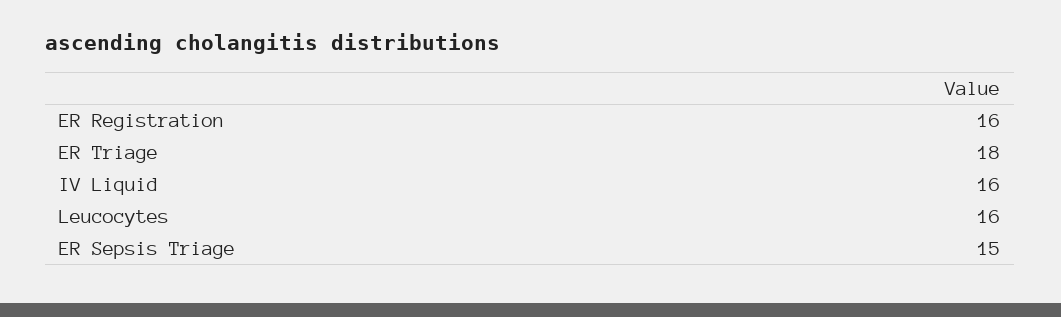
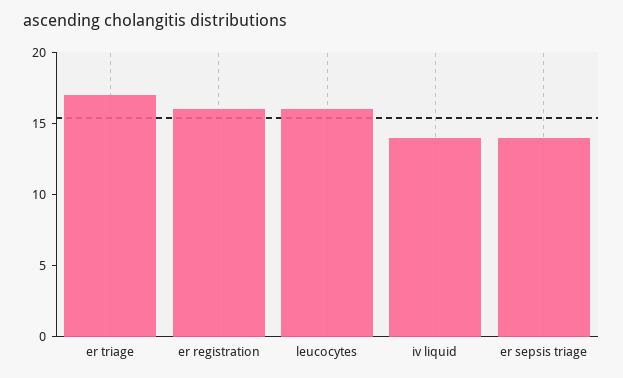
ER Triage: 18 -> 17
IV Liquid: 16 -> 14
ER Sepsis Triage: 15 -> 14

